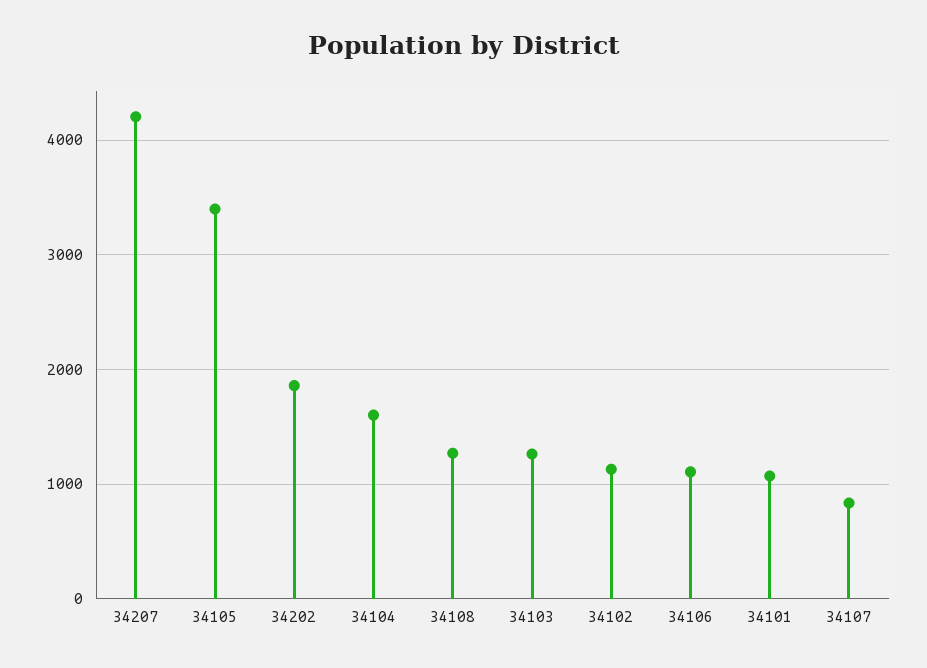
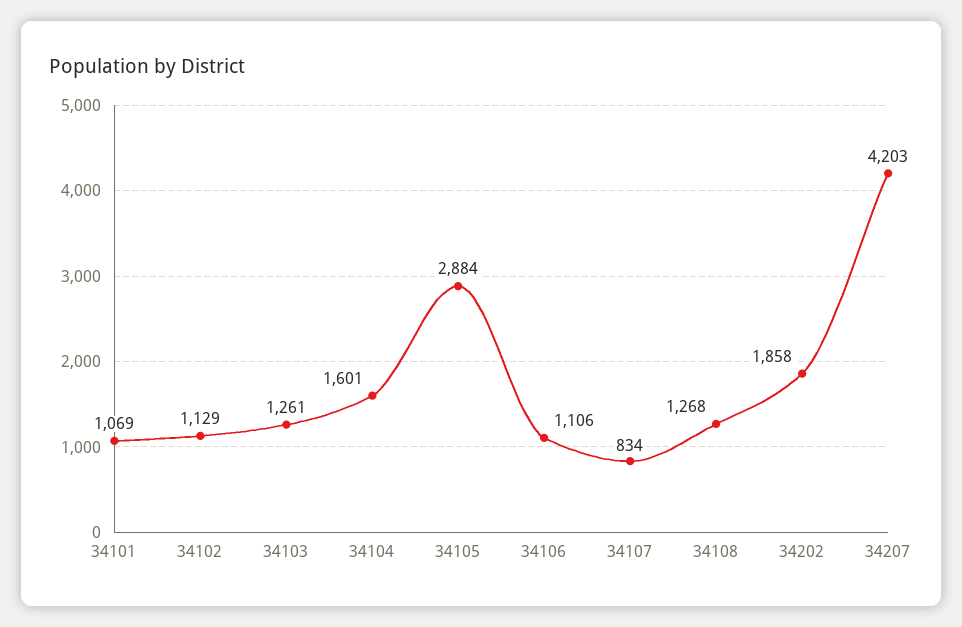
34105: 3400 -> 2884

